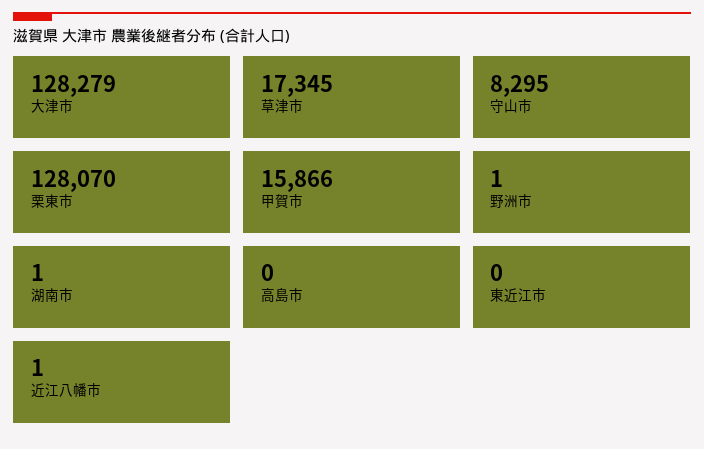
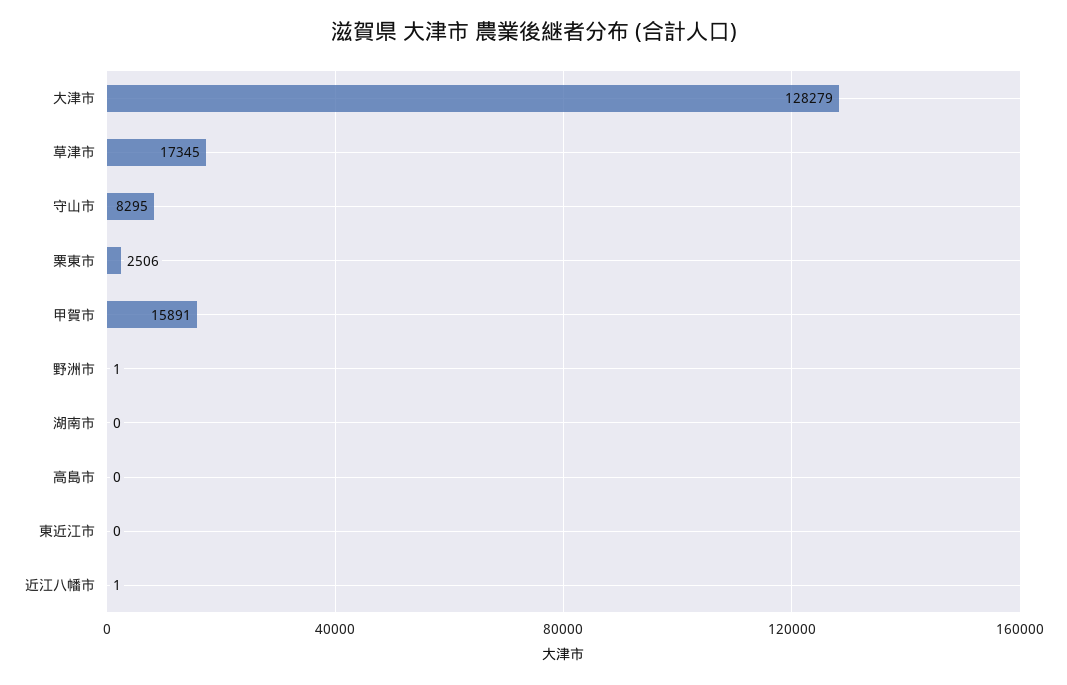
栗東市: 128070 -> 2506
甲賀市: 15866 -> 15891
湖南市: 1 -> 0

